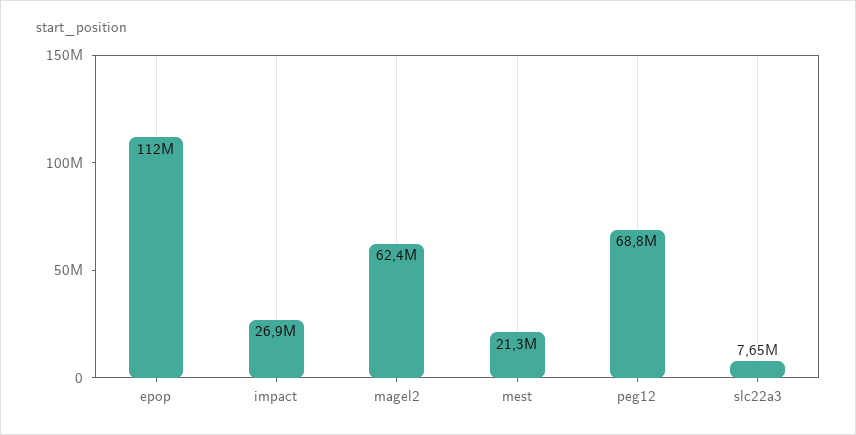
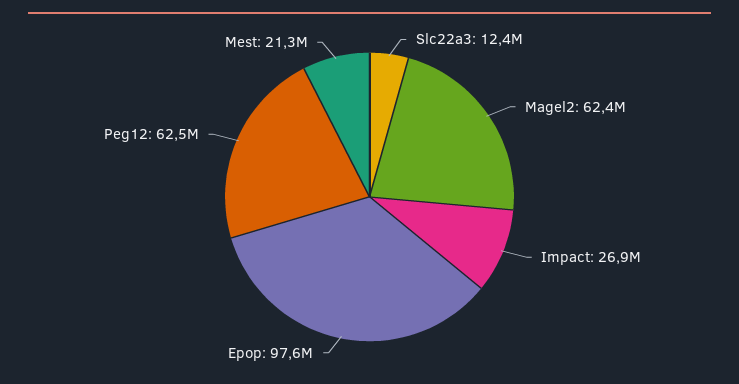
epop: 112000000 -> 97600000
peg12: 68800000 -> 62500000
slc22a3: 7650000 -> 12400000

